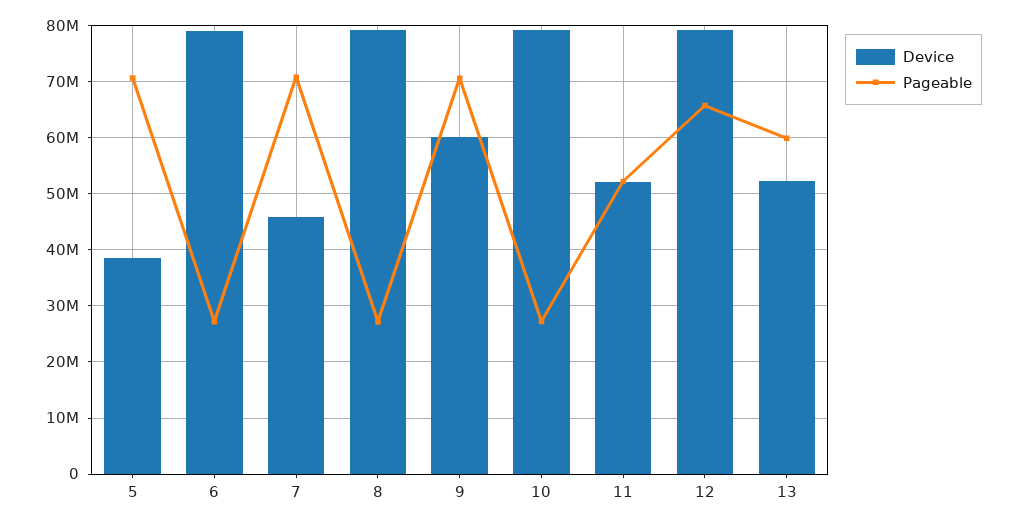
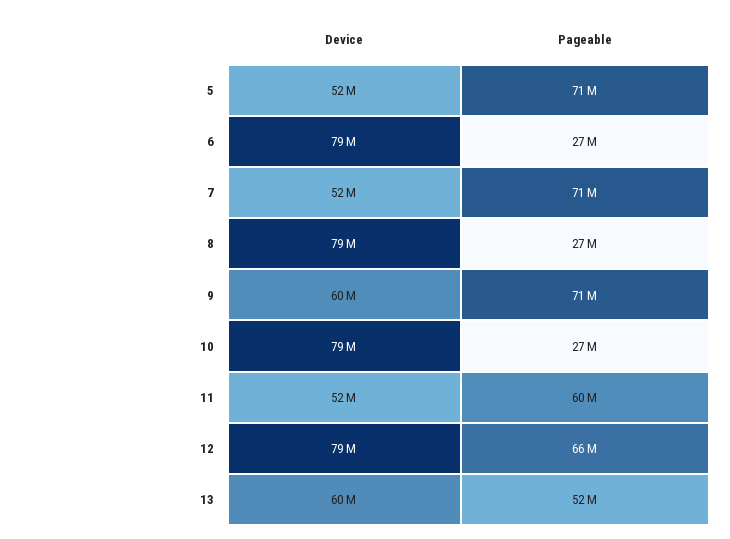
Device, 5: 38000000 -> 52000000
Device, 7: 46000000 -> 52000000
Pageable, 11: 52000000 -> 60000000
Device, 13: 52000000 -> 60000000
Pageable, 13: 60000000 -> 52000000

